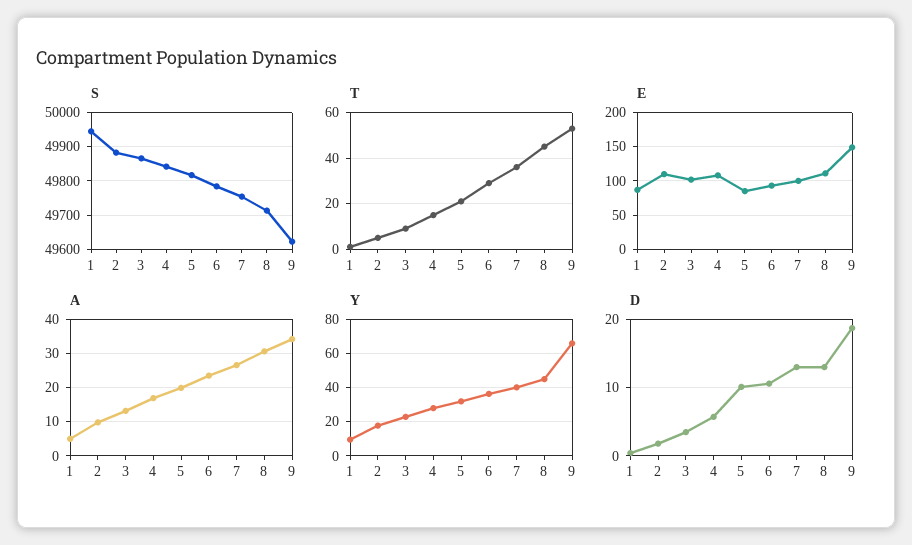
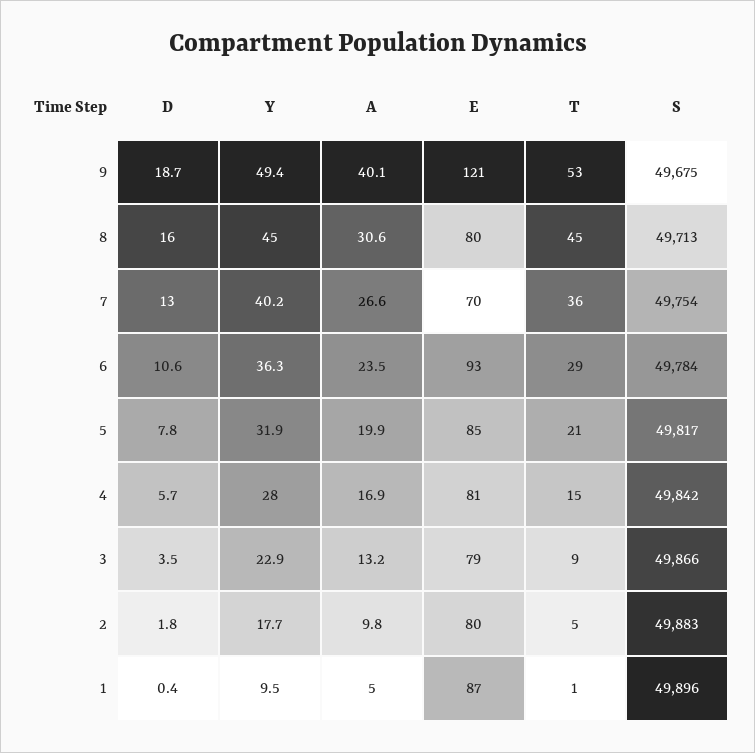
S, 1: 49940 -> 49896
S, 9: 49620 -> 49675
E, 2: 110 -> 80
E, 3: 100 -> 79
E, 4: 110 -> 81
E, 7: 100 -> 70
E, 8: 110 -> 80
E, 9: 150 -> 121
A, 9: 34 -> 40.1
Y, 9: 65 -> 49.4
D, 5: 10 -> 7.8
D, 8: 13 -> 16

